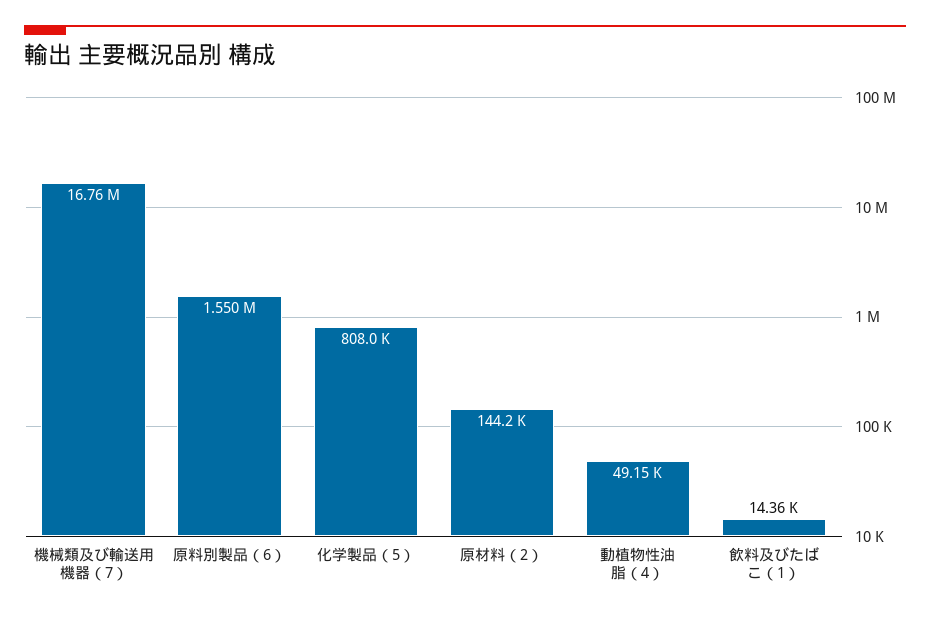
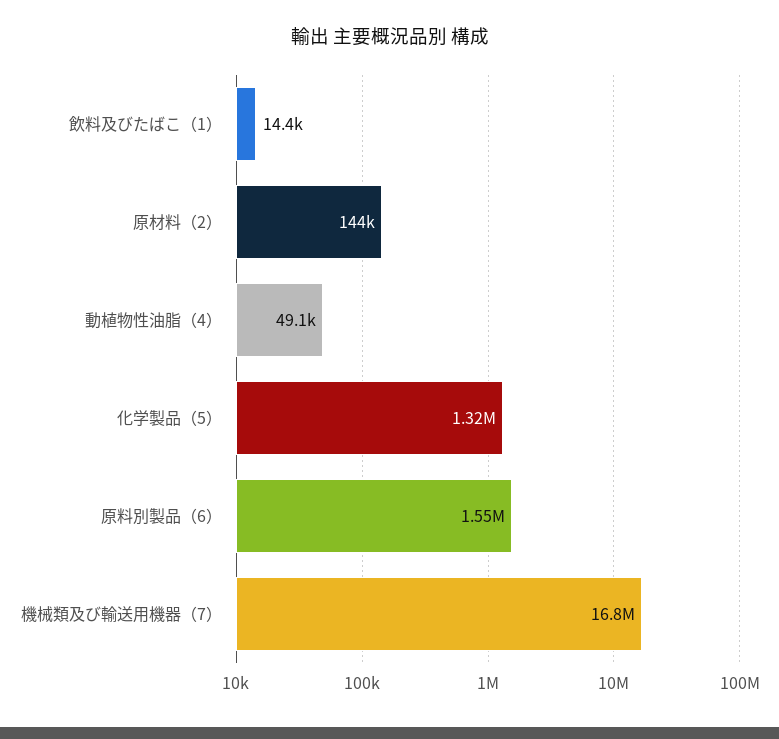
化学製品（5）: 808000 -> 1320000

